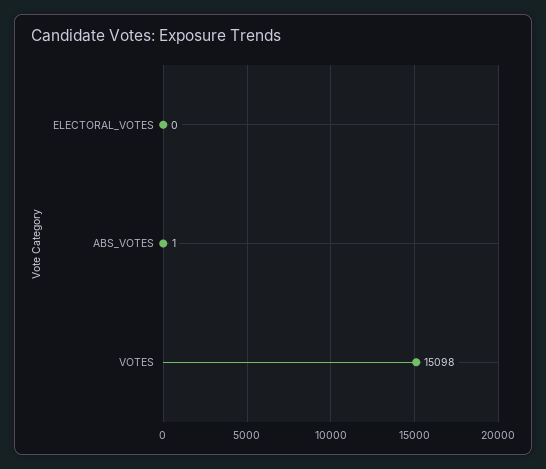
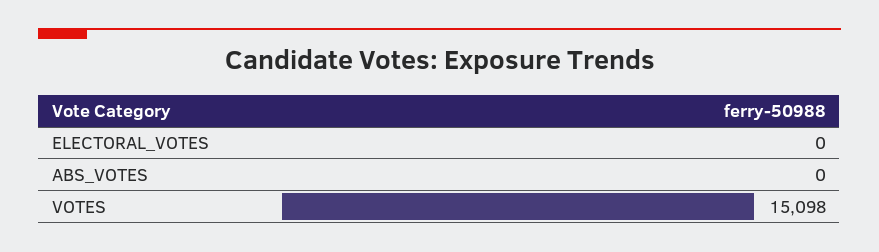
ABS_VOTES: 1 -> 0

